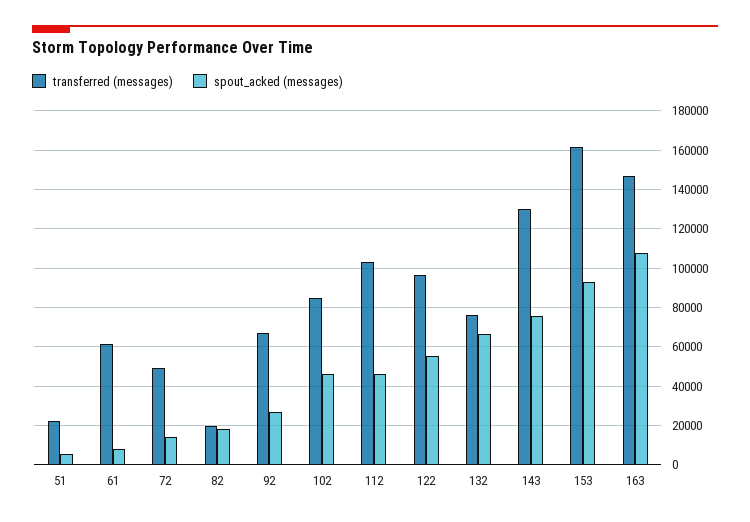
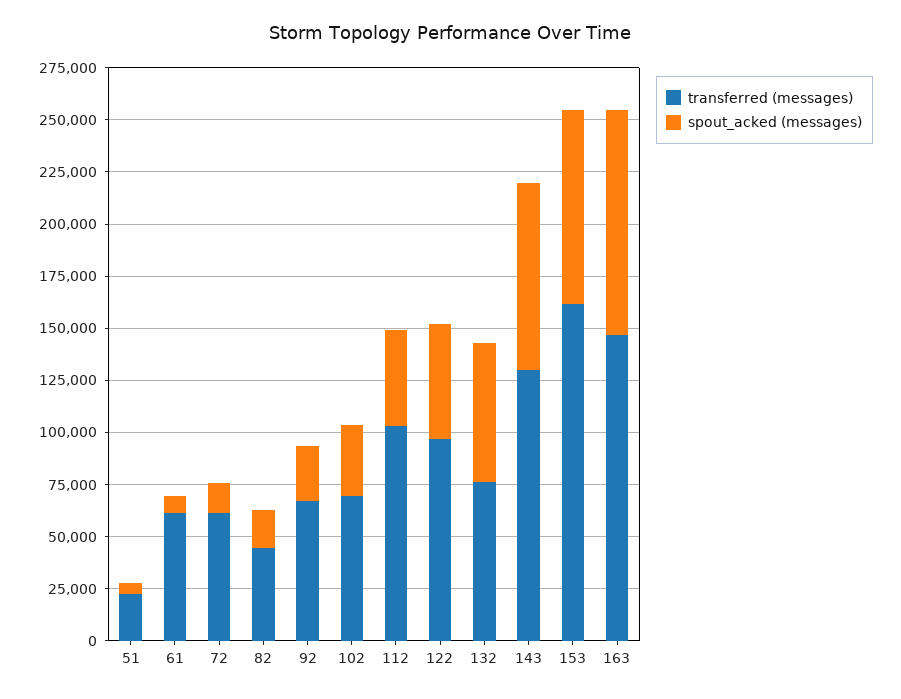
transferred (messages), 72: 50000 -> 60000
transferred (messages), 82: 20000 -> 45000
transferred (messages), 102: 85000 -> 70000
spout_acked (messages), 102: 45000 -> 35000
spout_acked (messages), 143: 75000 -> 90000

